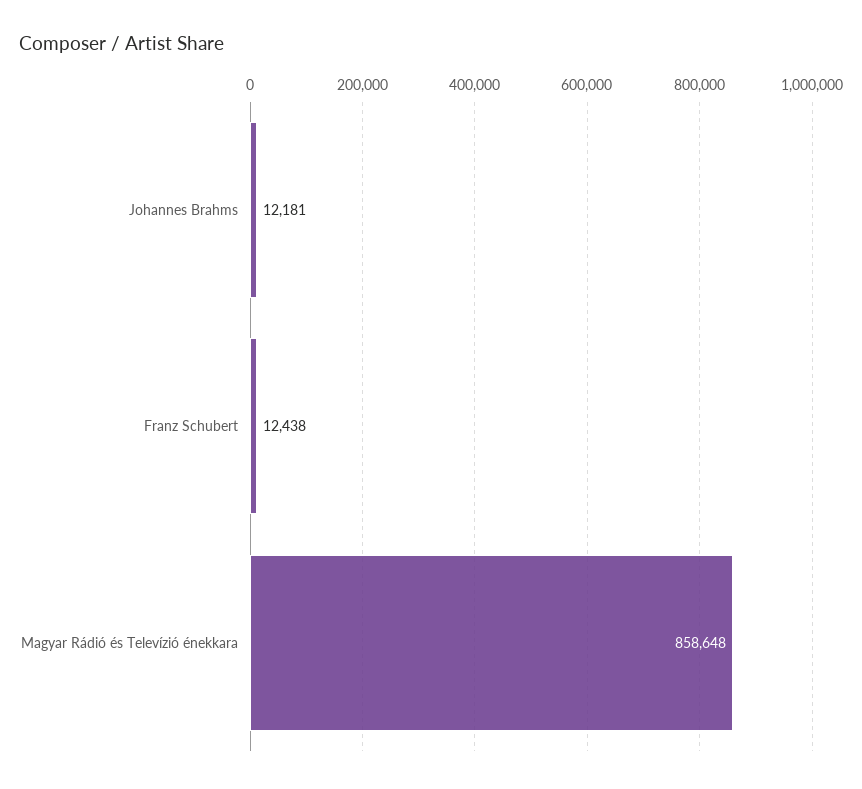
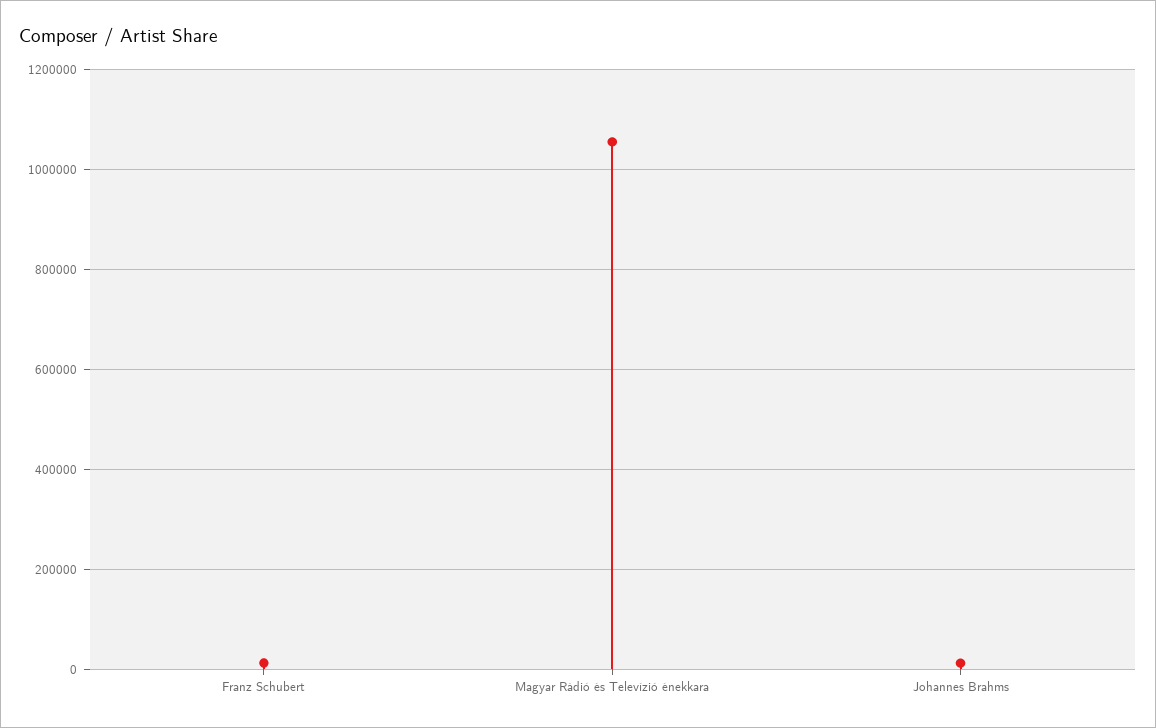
Magyar Rádió és Televízió énekkara: 858648 -> 1060000

